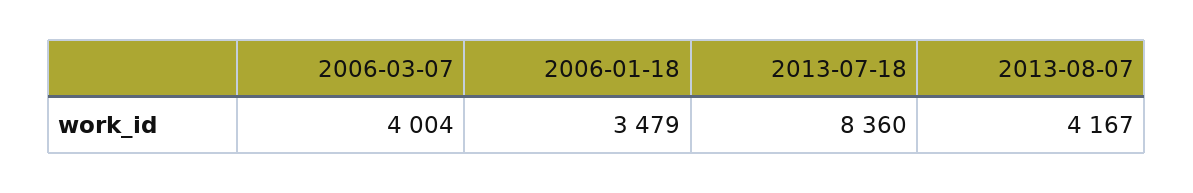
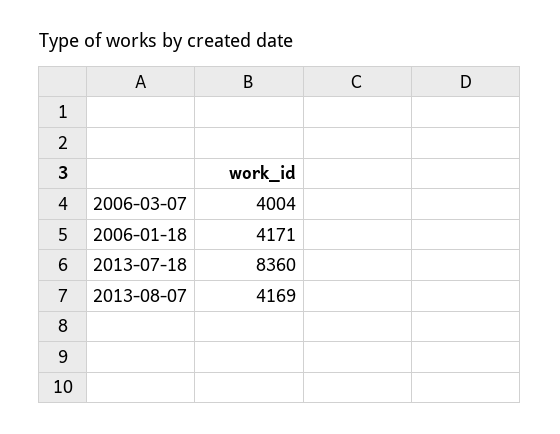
2006-01-18: 3479 -> 4171
2013-08-07: 4167 -> 4169

